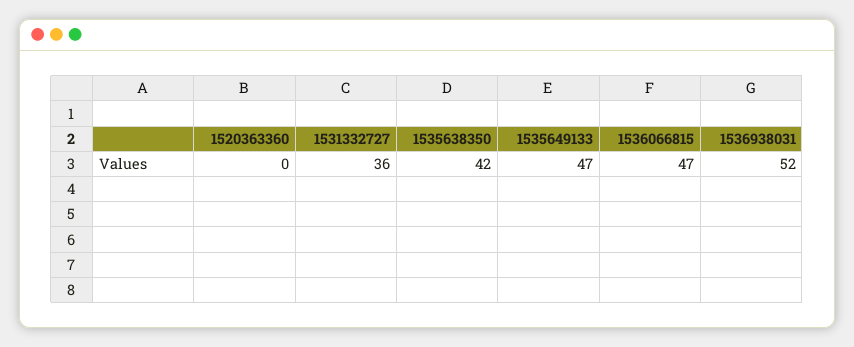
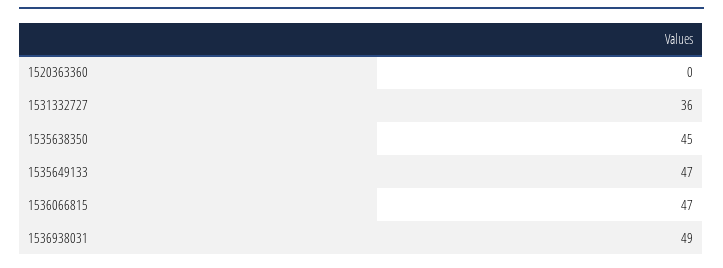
1535638350: 42 -> 45
1536938031: 52 -> 49

